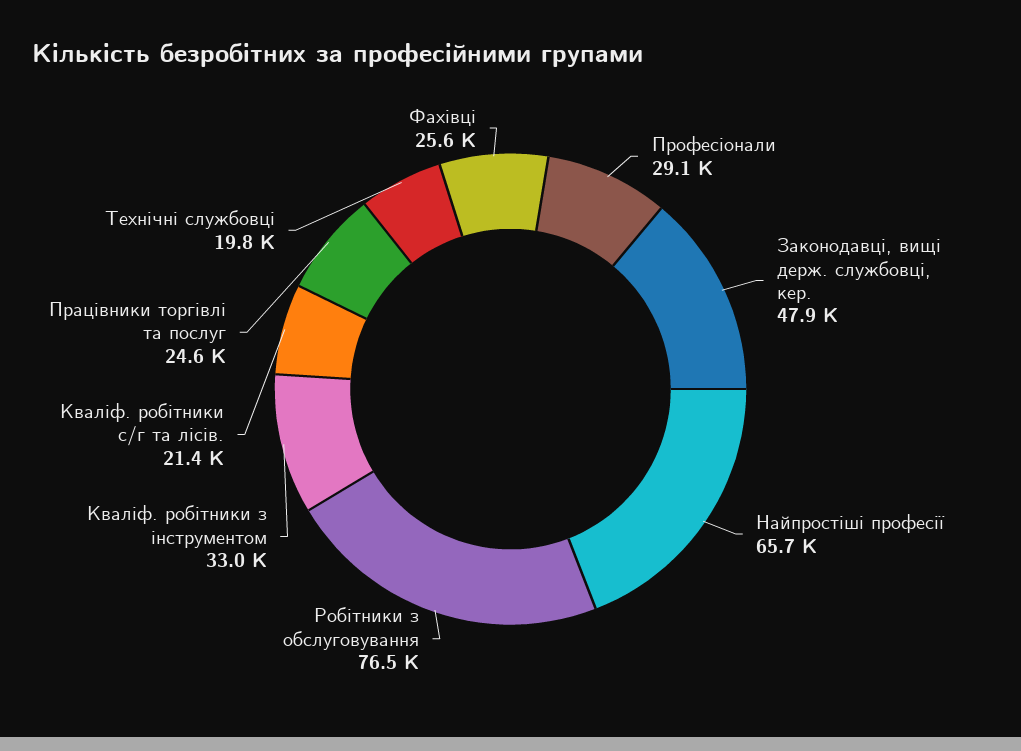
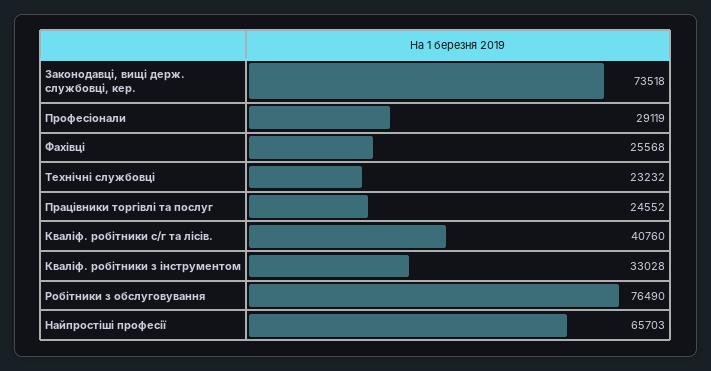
Законодавці, вищі держ. службовці, кер.: 47900 -> 73518
Кваліф. робітники с/г та лісів.: 21400 -> 40760
Технічні службовці: 19800 -> 23232

